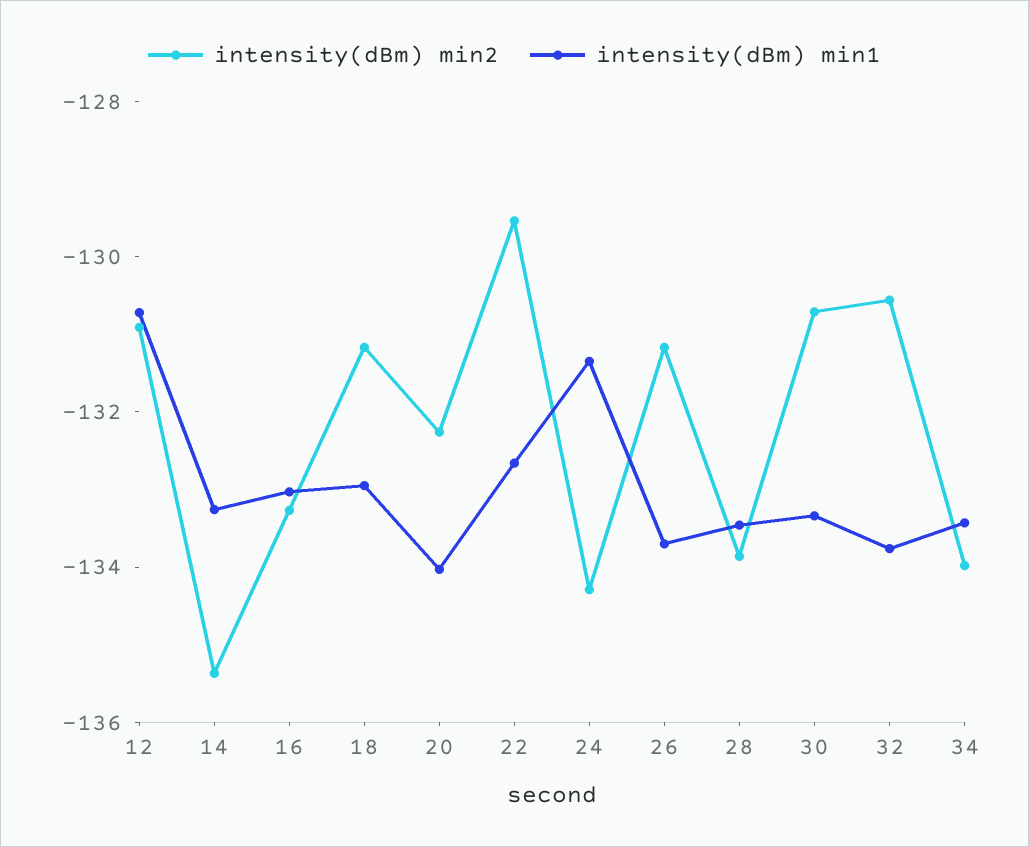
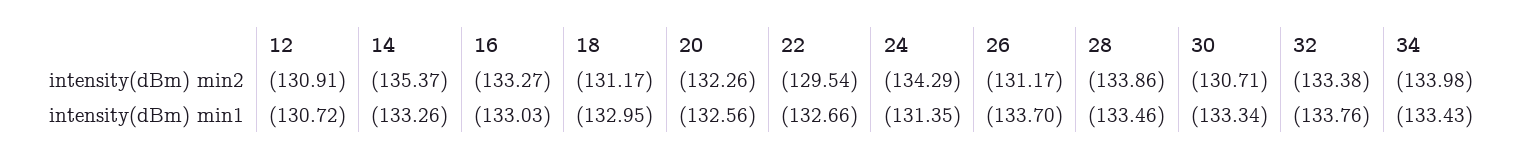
intensity(dBm) min1, 20: -134 -> -132.56
intensity(dBm) min2, 32: -130.5 -> -133.38

